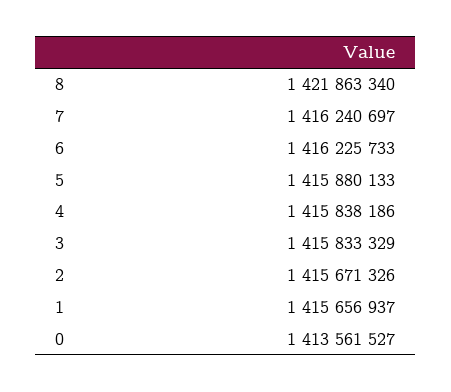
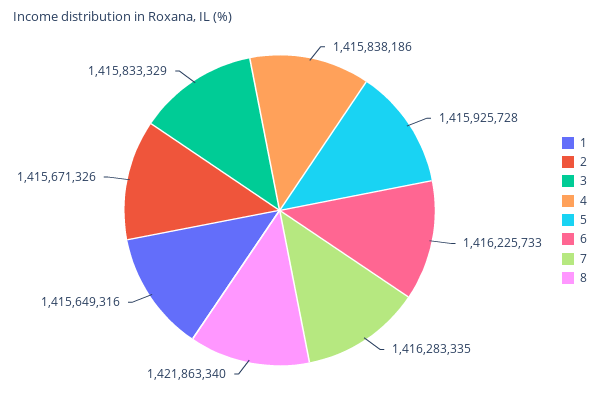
7: 1416240697 -> 1416283335
5: 1415880133 -> 1415925728
1: 1415656937 -> 1415649316
0: 1413561527 -> none

